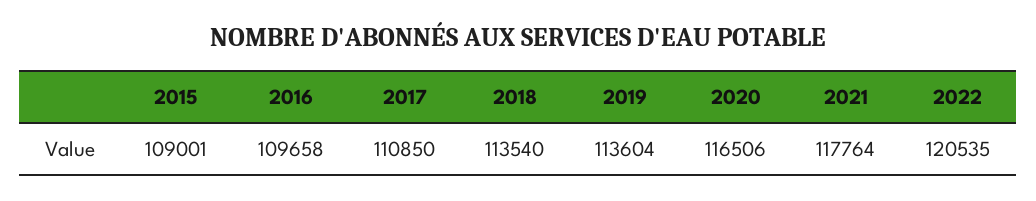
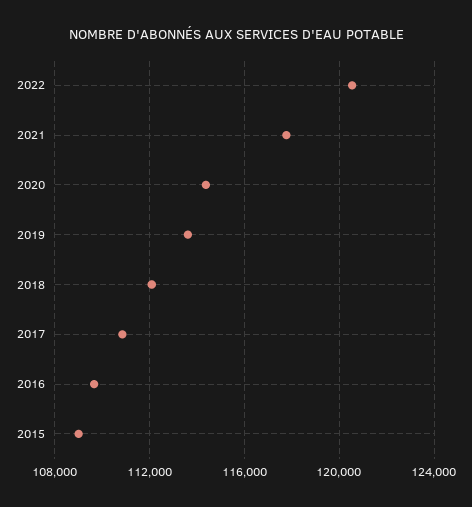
2018: 113540 -> 112000
2020: 116506 -> 114500

